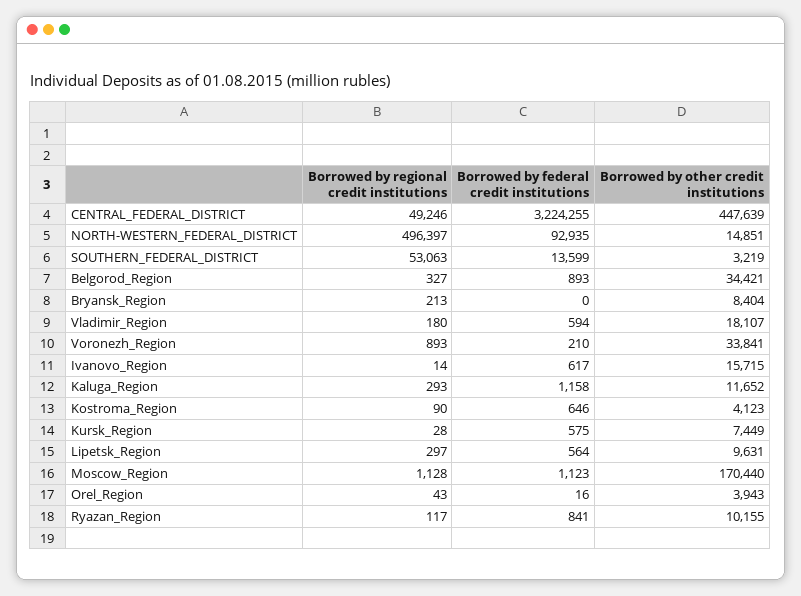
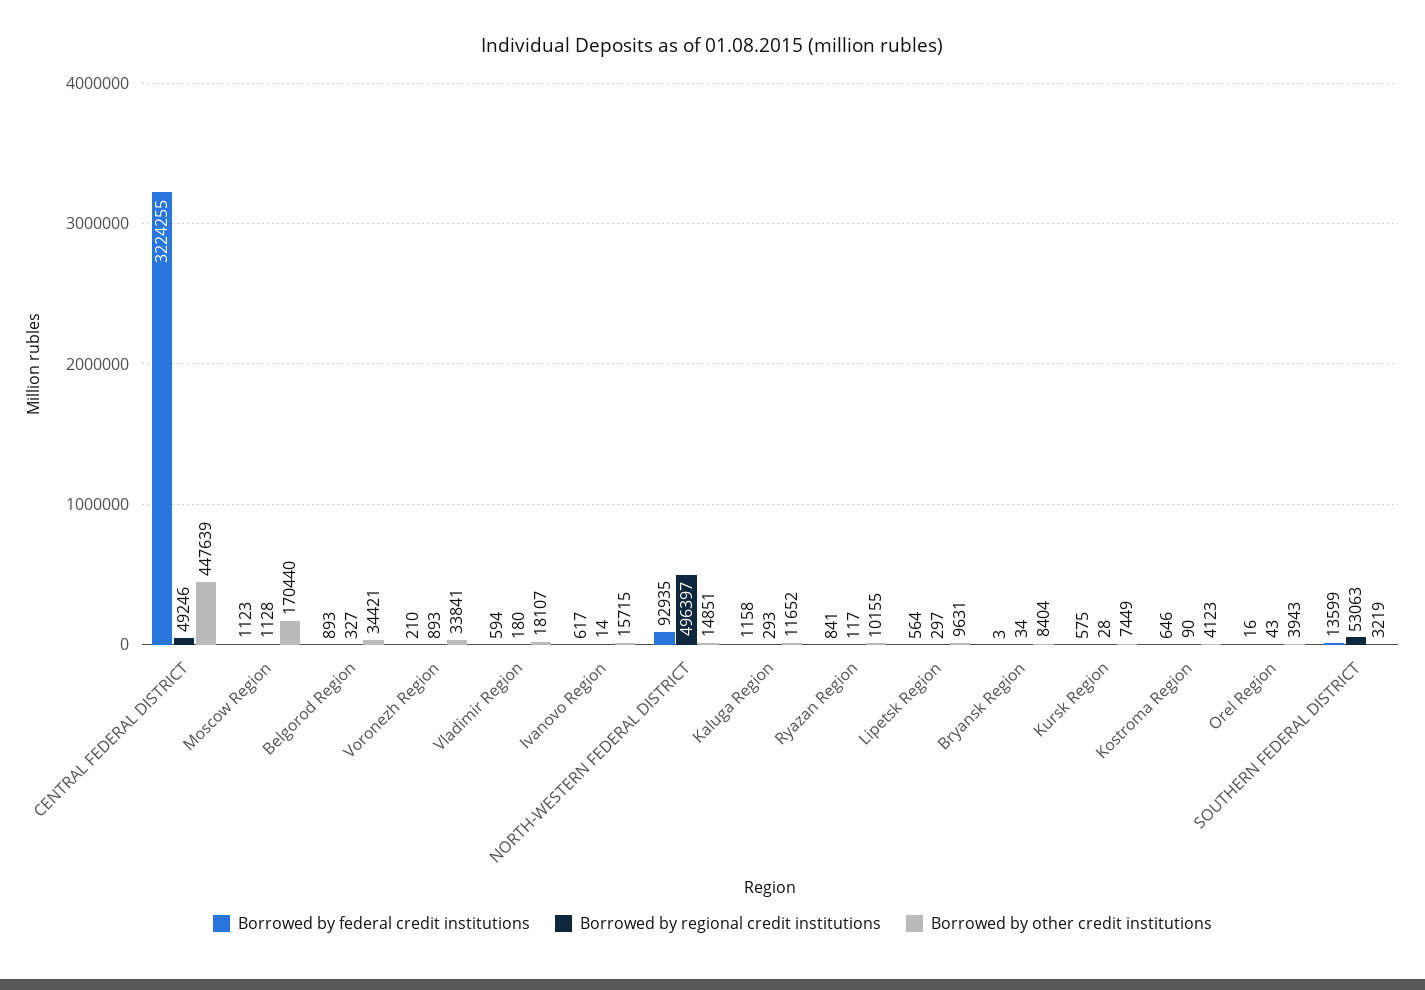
Borrowed by regional credit institutions, Bryansk_Region: 213 -> 34
Borrowed by federal credit institutions, Bryansk_Region: 0 -> 3

